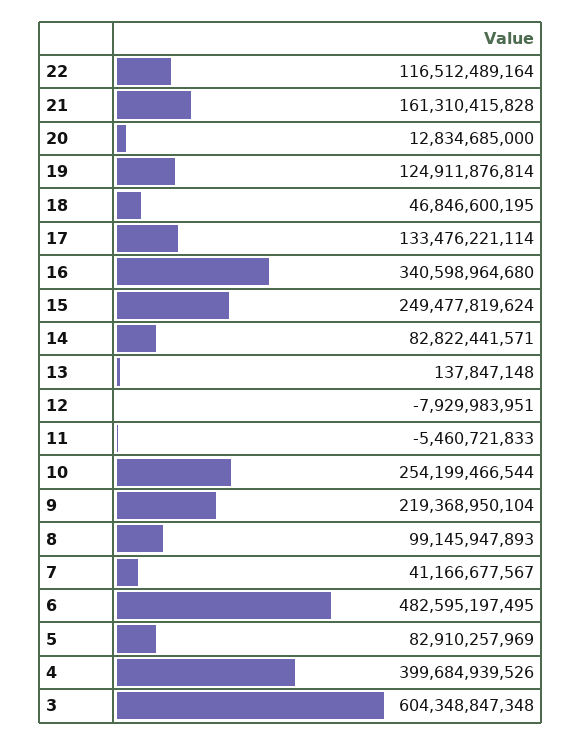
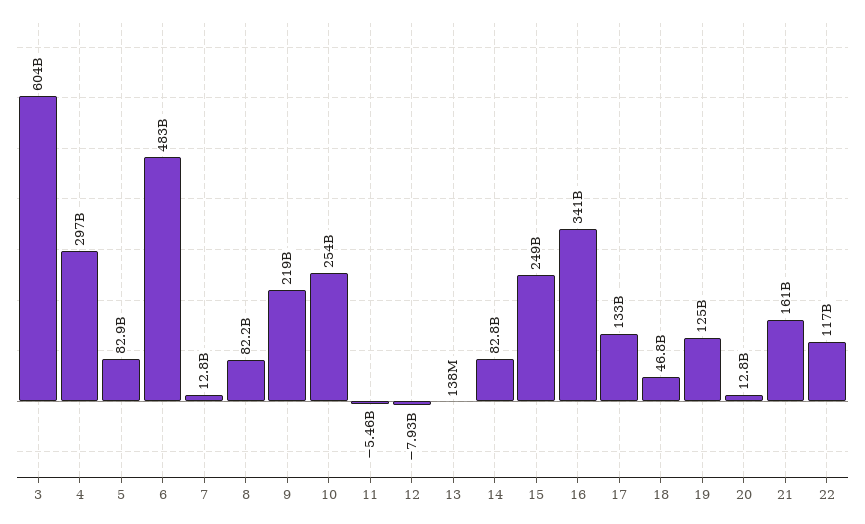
8: 99145947893 -> 82200000000
7: 41166677567 -> 12800000000
4: 399684939526 -> 297000000000

